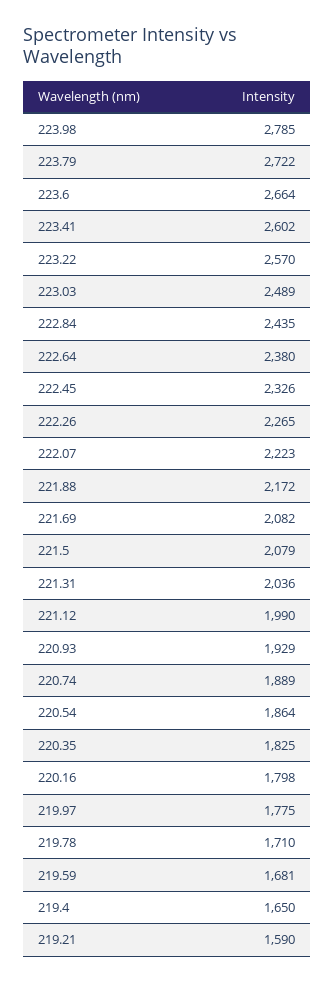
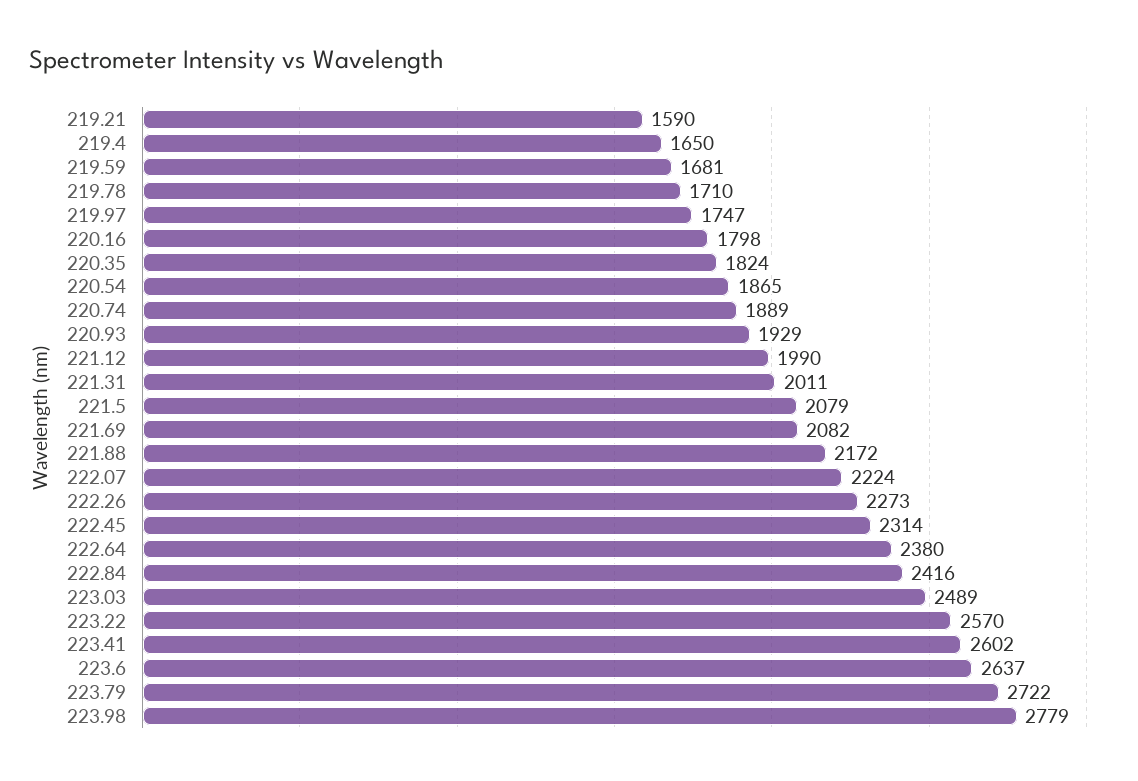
223.98: 2785 -> 2779
223.6: 2664 -> 2637
222.84: 2435 -> 2416
222.45: 2326 -> 2314
222.26: 2265 -> 2273
222.07: 2223 -> 2224
221.31: 2036 -> 2011
220.54: 1864 -> 1865
220.35: 1825 -> 1824
219.97: 1775 -> 1747

